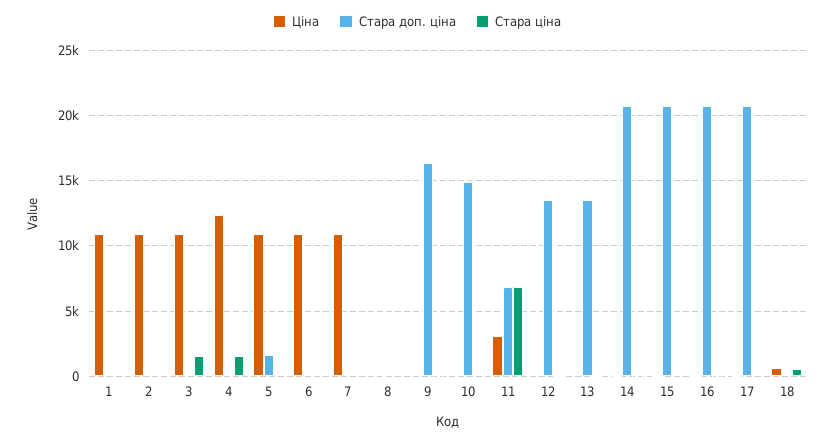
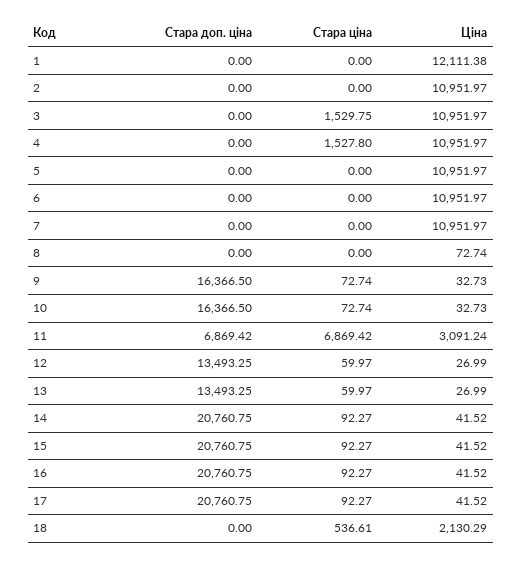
Ціна, 1: 11000 -> 12111.38
Ціна, 4: 12500 -> 10951.97
Стара доп. ціна, 5: 1500 -> 0
Стара доп. ціна, 10: 15000 -> 16366.5
Ціна, 18: 500 -> 2130.29

